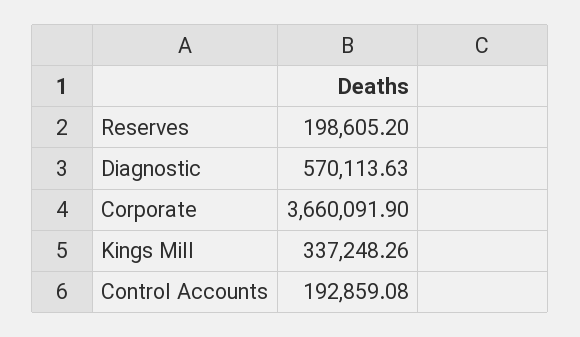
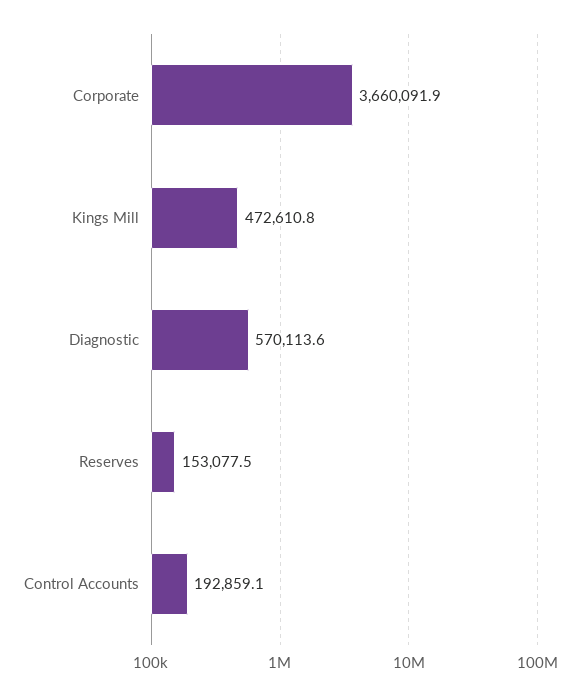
Reserves: 198605.2 -> 153077.5
Kings Mill: 337248.26 -> 472610.8

